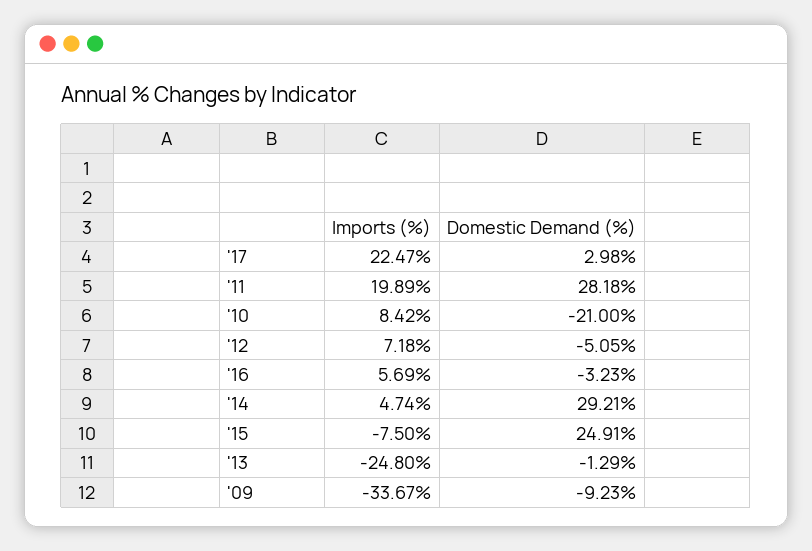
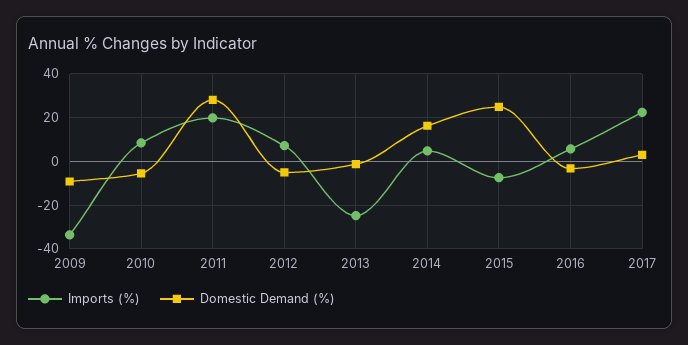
Domestic Demand (%), '10: -21 -> -5
Domestic Demand (%), '14: 29.21 -> 15

